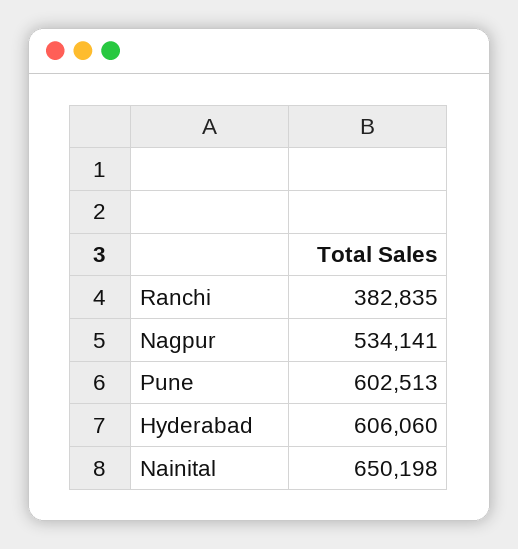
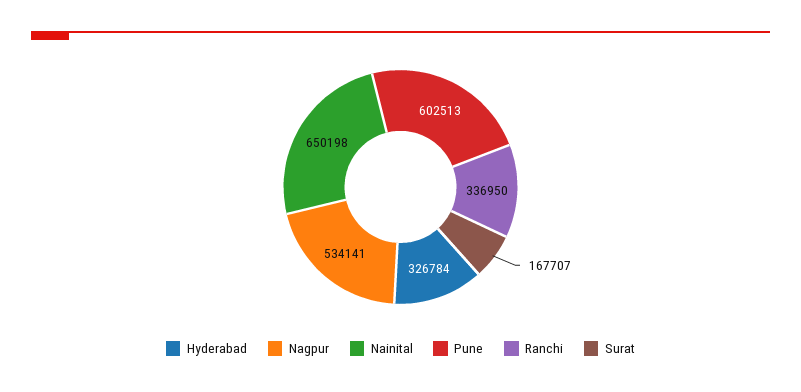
Ranchi: 382835 -> 336950
Hyderabad: 606060 -> 326784
Surat: none -> 167707

